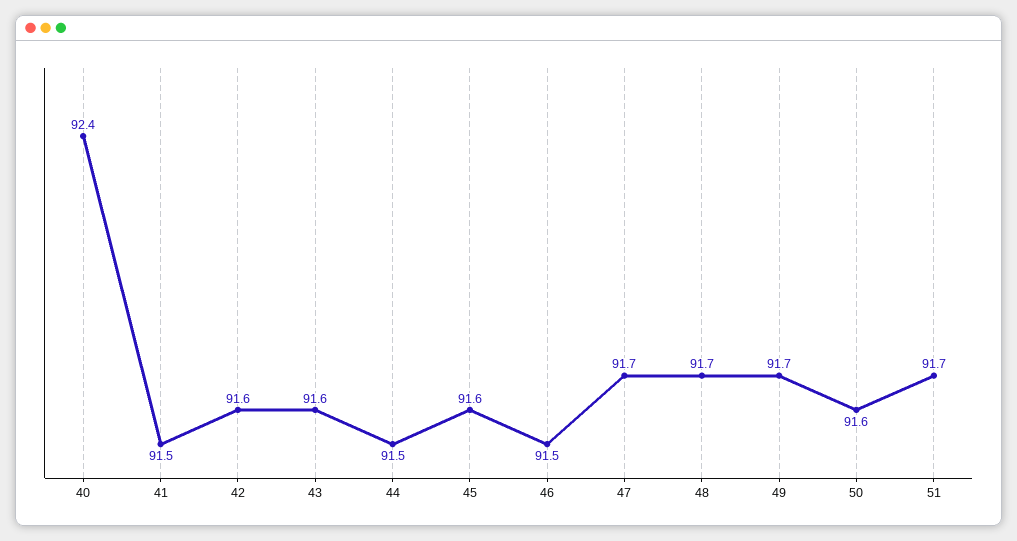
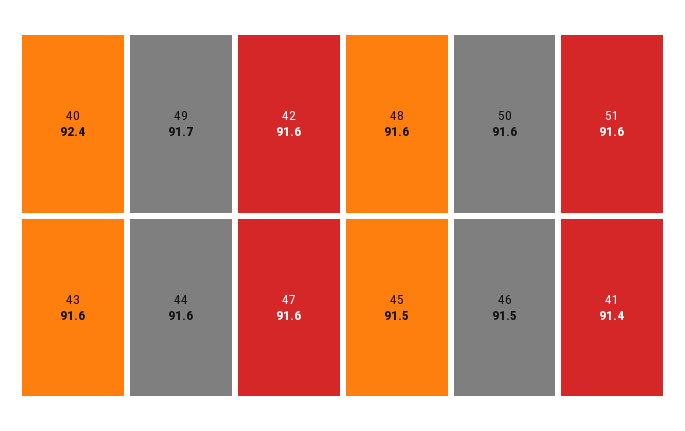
41: 91.5 -> 91.4
44: 91.5 -> 91.6
45: 91.6 -> 91.5
47: 91.7 -> 91.6
48: 91.7 -> 91.6
51: 91.7 -> 91.6

